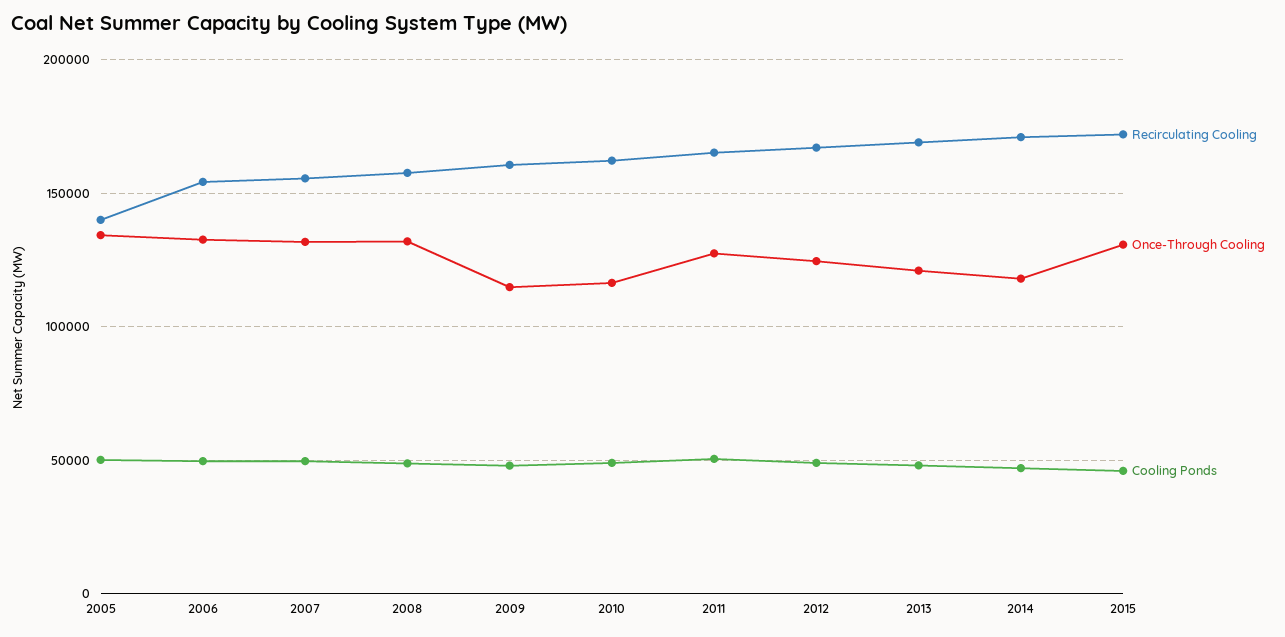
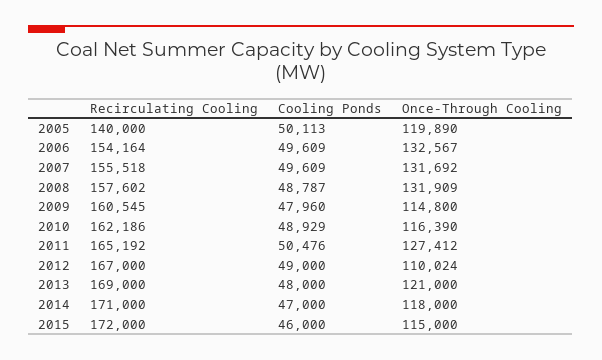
Once-Through Cooling, 2005: 135000 -> 119890
Once-Through Cooling, 2012: 125000 -> 110024
Once-Through Cooling, 2015: 130000 -> 115000

